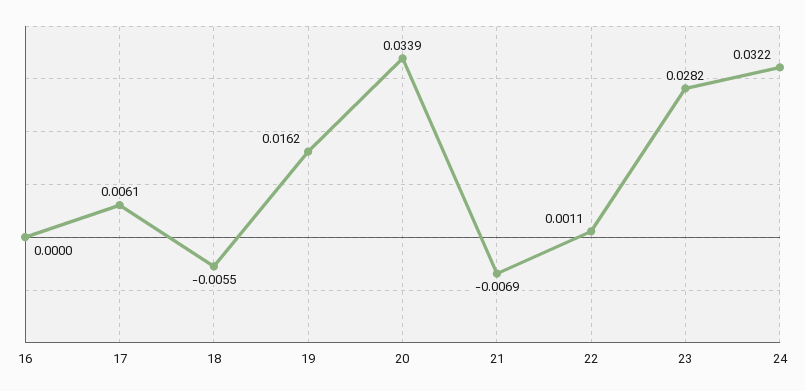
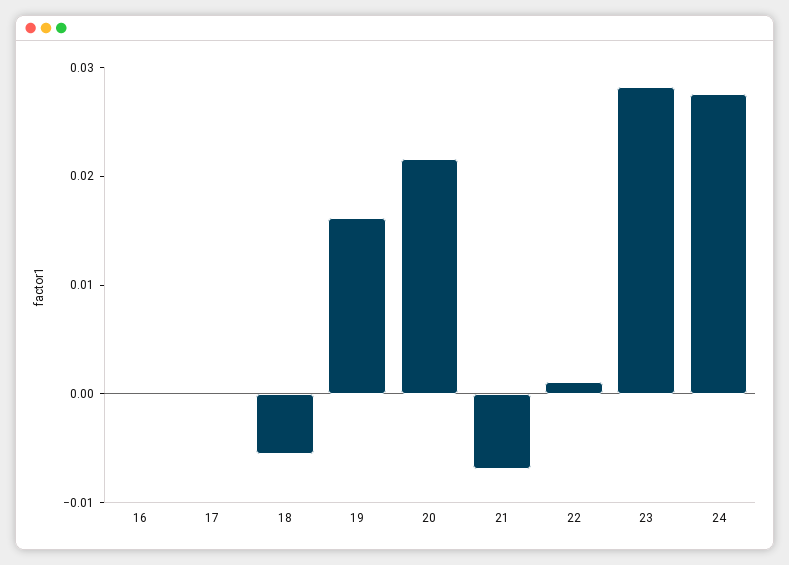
17: 0.0061 -> 0
20: 0.0339 -> 0.022
24: 0.0322 -> 0.028

